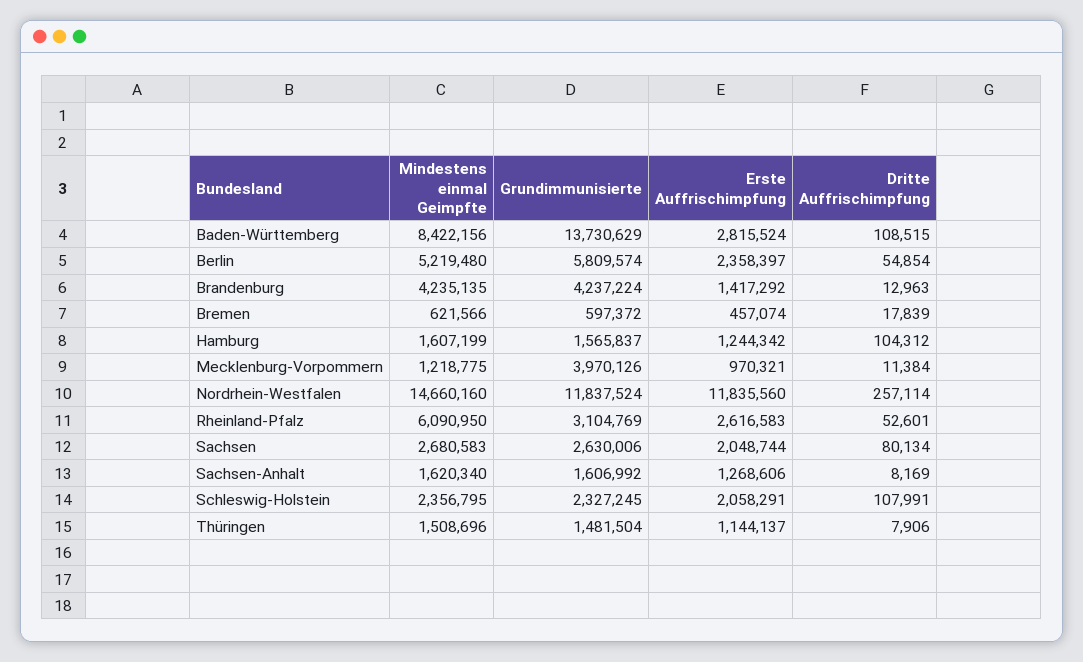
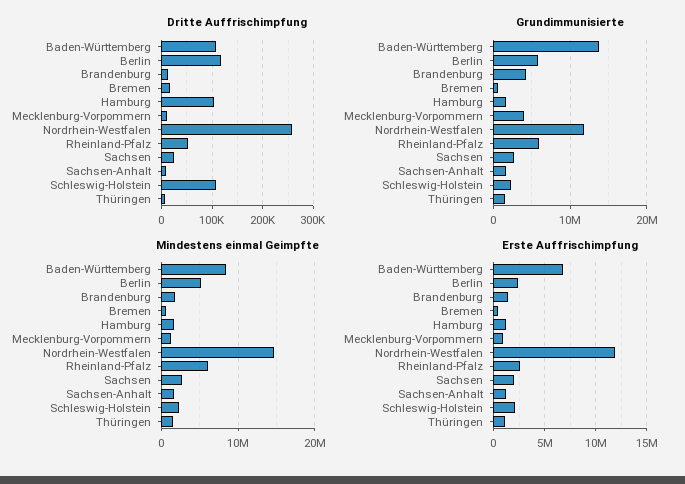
Erste Auffrischimpfung, Baden-Württemberg: 2815524 -> 7000000
Dritte Auffrischimpfung, Berlin: 54854 -> 120000
Mindestens einmal Geimpfte, Brandenburg: 4235135 -> 2000000
Grundimmunisierte, Rheinland-Pfalz: 3104769 -> 6000000
Dritte Auffrischimpfung, Sachsen: 80134 -> 20000

